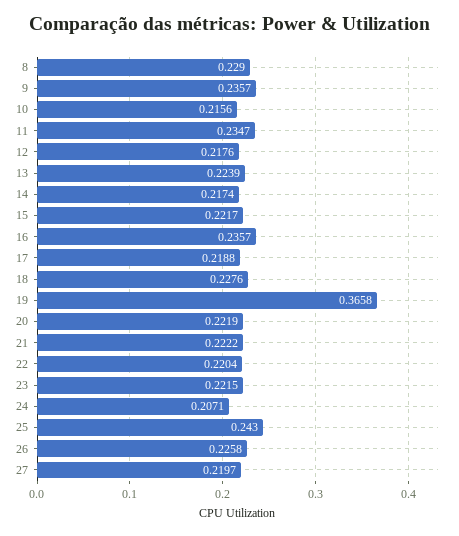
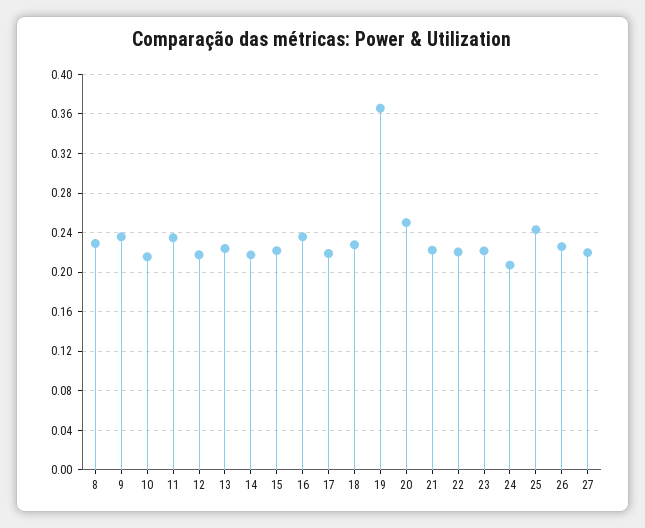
20: 0.2219 -> 0.25

